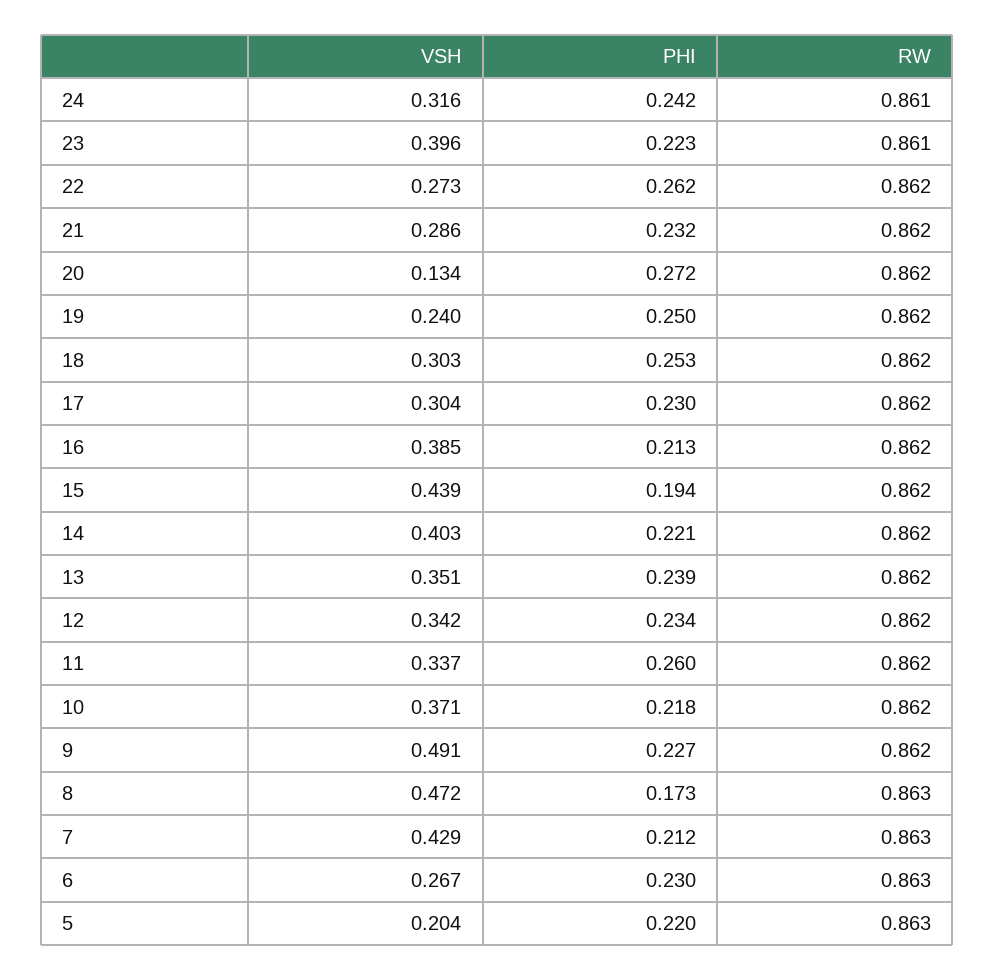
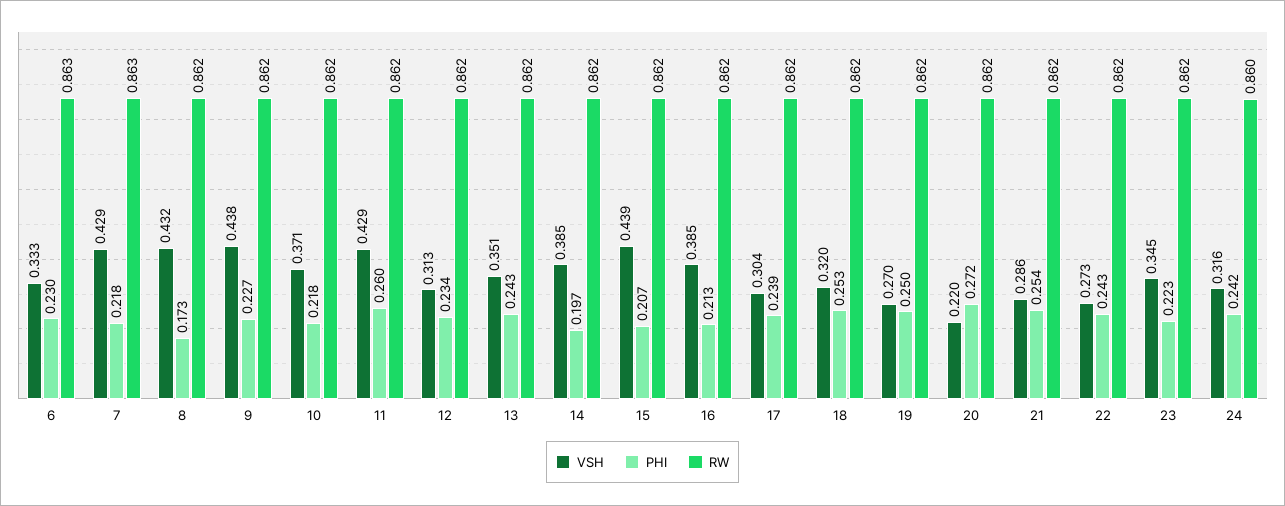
RW, 24: 0.861 -> 0.86
VSH, 23: 0.396 -> 0.345
RW, 23: 0.861 -> 0.862
PHI, 22: 0.262 -> 0.243
PHI, 21: 0.232 -> 0.254
VSH, 20: 0.134 -> 0.22
VSH, 19: 0.24 -> 0.27
VSH, 18: 0.303 -> 0.32
PHI, 17: 0.23 -> 0.239
PHI, 15: 0.194 -> 0.207
VSH, 14: 0.403 -> 0.385
PHI, 14: 0.221 -> 0.197
PHI, 13: 0.239 -> 0.243
VSH, 12: 0.342 -> 0.313
VSH, 11: 0.337 -> 0.429
VSH, 9: 0.491 -> 0.438
VSH, 8: 0.472 -> 0.432
RW, 8: 0.863 -> 0.862
PHI, 7: 0.212 -> 0.218
VSH, 6: 0.267 -> 0.333
VSH, 5: 0.204 -> none
PHI, 5: 0.22 -> none
RW, 5: 0.863 -> none

